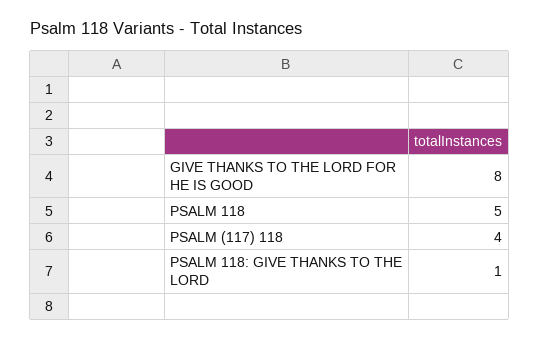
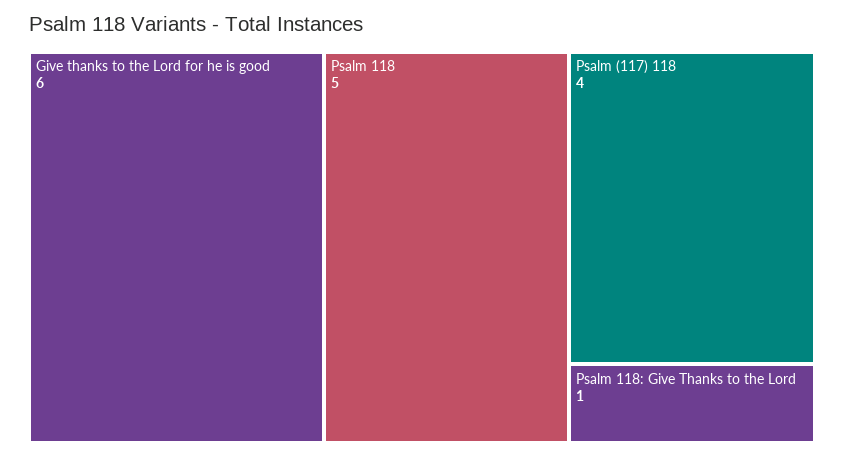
GIVE THANKS TO THE LORD FOR HE IS GOOD: 8 -> 6

